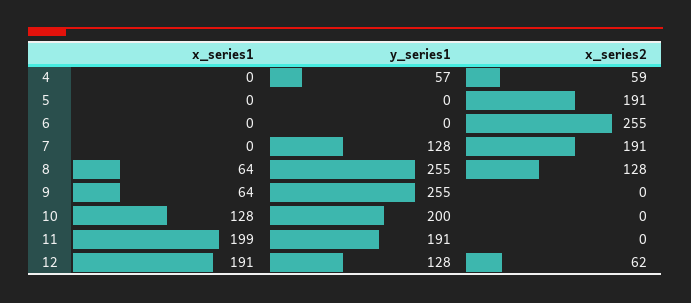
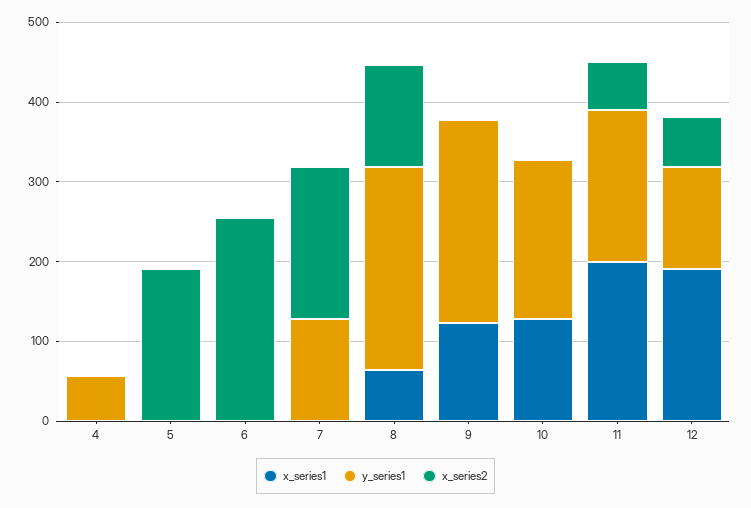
x_series2, 4: 59 -> 0
x_series1, 9: 64 -> 120
x_series2, 11: 0 -> 60

